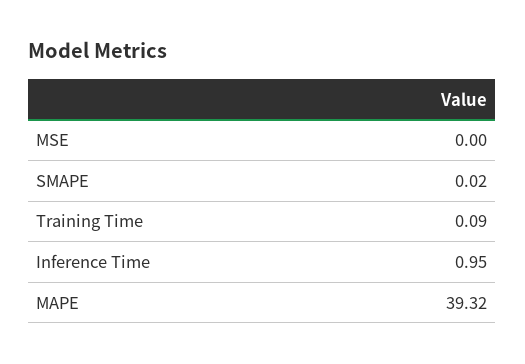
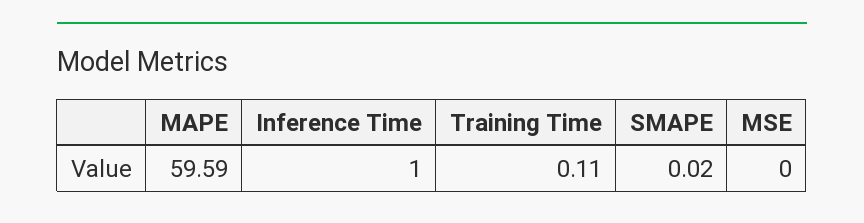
Training Time: 0.09 -> 0.11
Inference Time: 0.95 -> 1
MAPE: 39.32 -> 59.59

